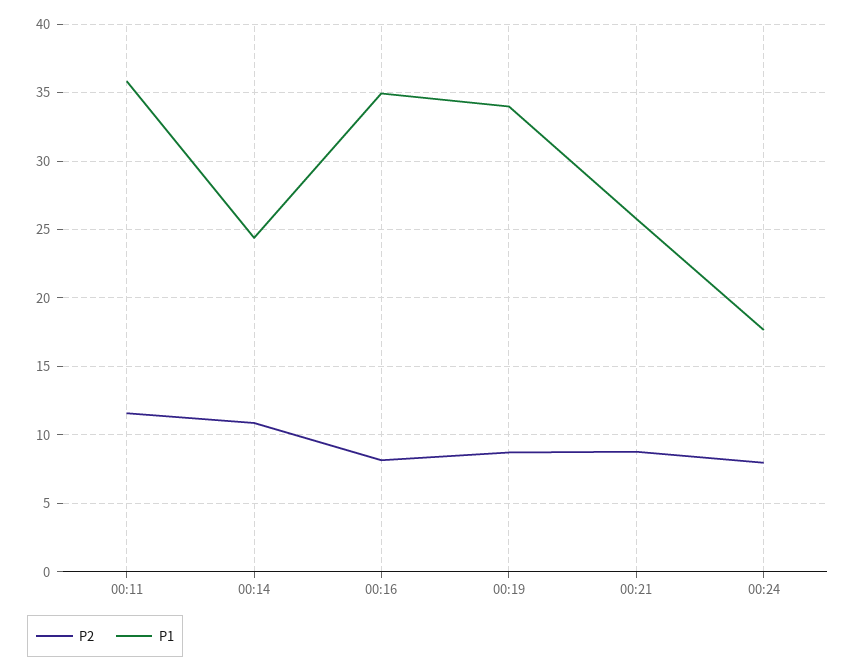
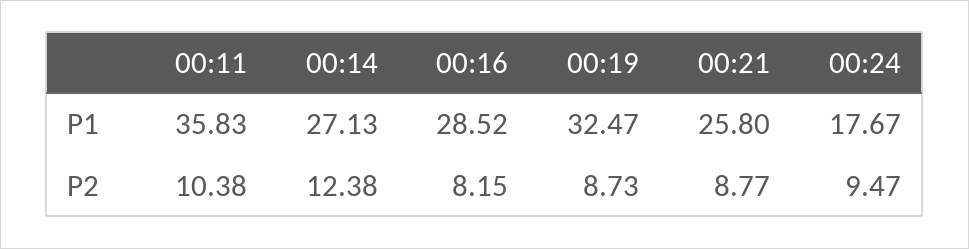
P2, 00:11: 11.5 -> 10.38
P2, 00:14: 11 -> 12.38
P1, 00:14: 24.5 -> 27.13
P1, 00:16: 35 -> 28.52
P1, 00:19: 34 -> 32.47
P2, 00:24: 8 -> 9.47

